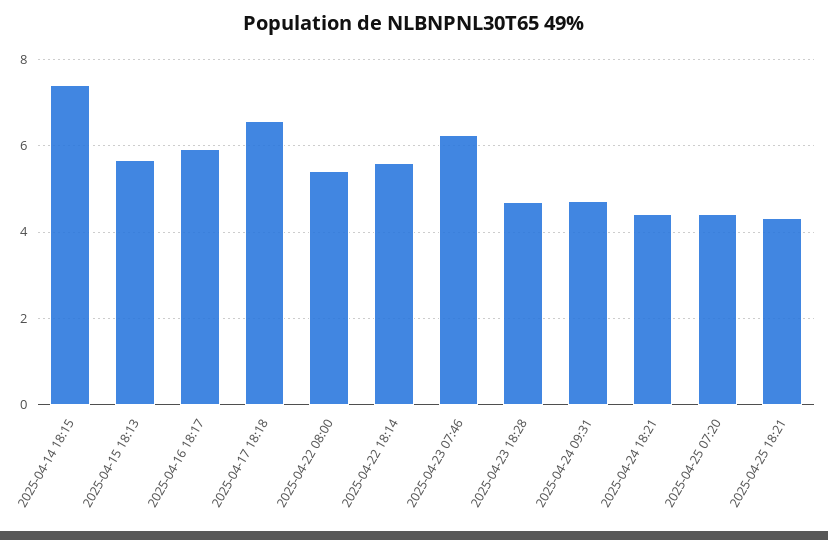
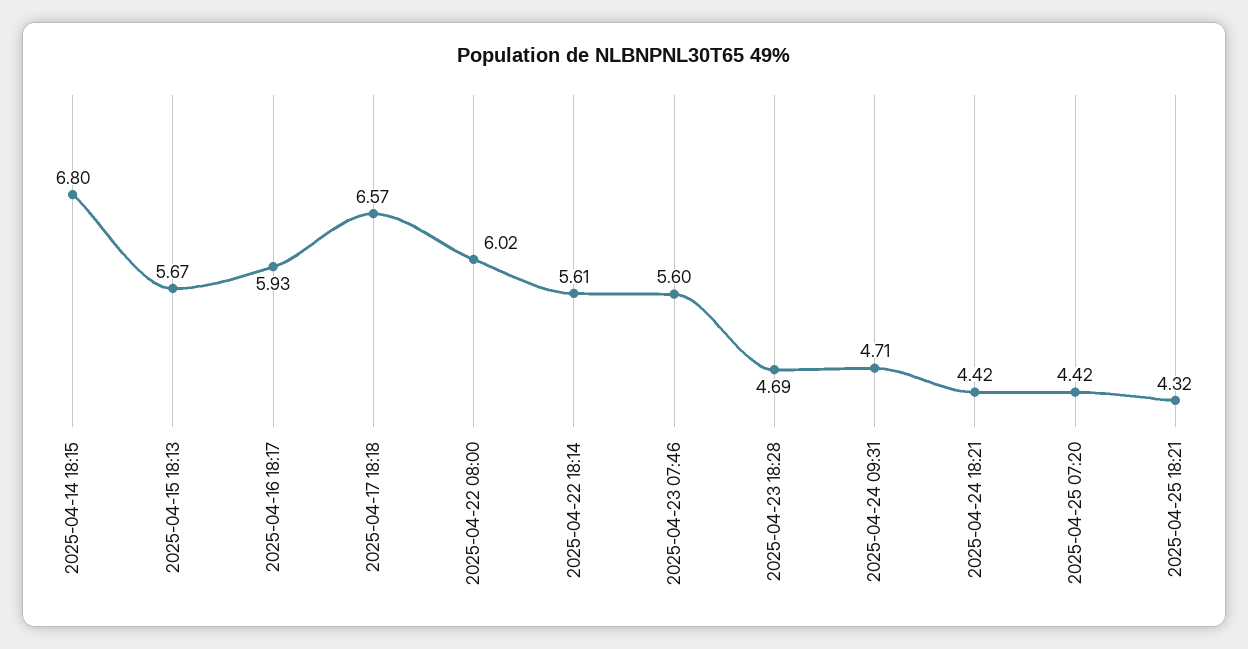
2025-04-14 18:15: 7.4 -> 6.8
2025-04-22 08:00: 5.4 -> 6.02
2025-04-23 07:46: 6.2 -> 5.6

